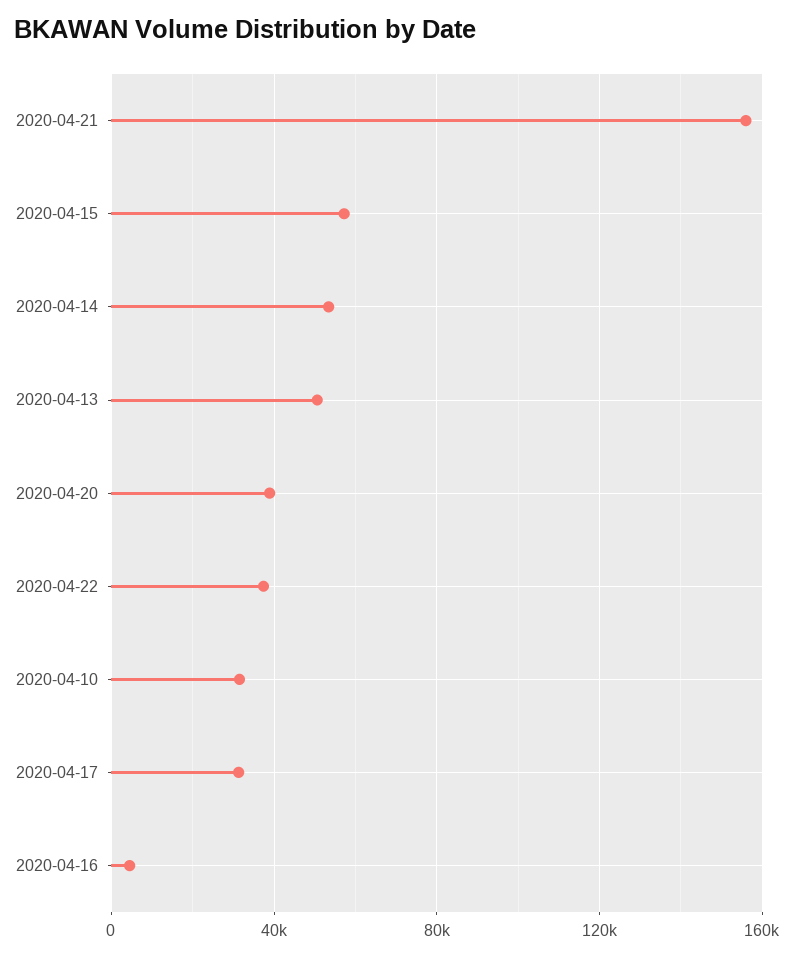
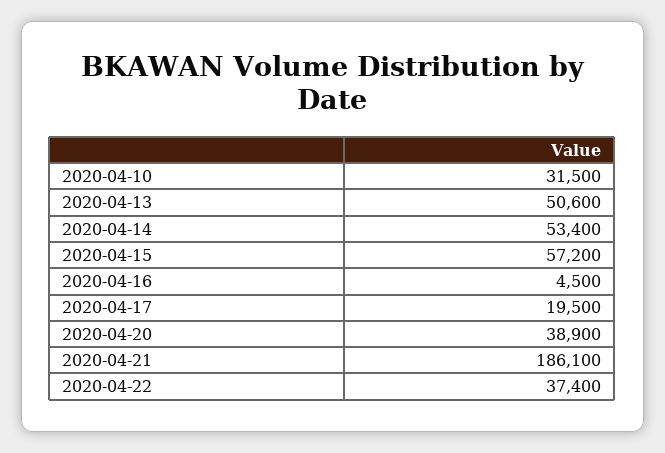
2020-04-21: 155000 -> 186100
2020-04-17: 30000 -> 19500

